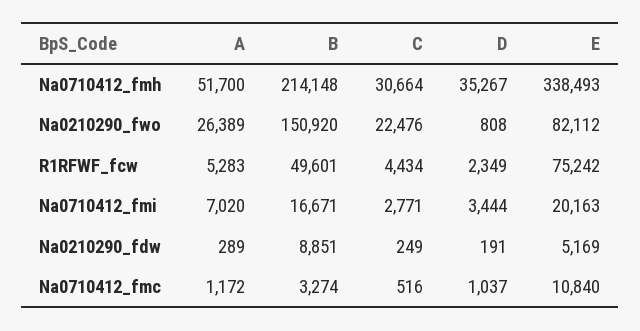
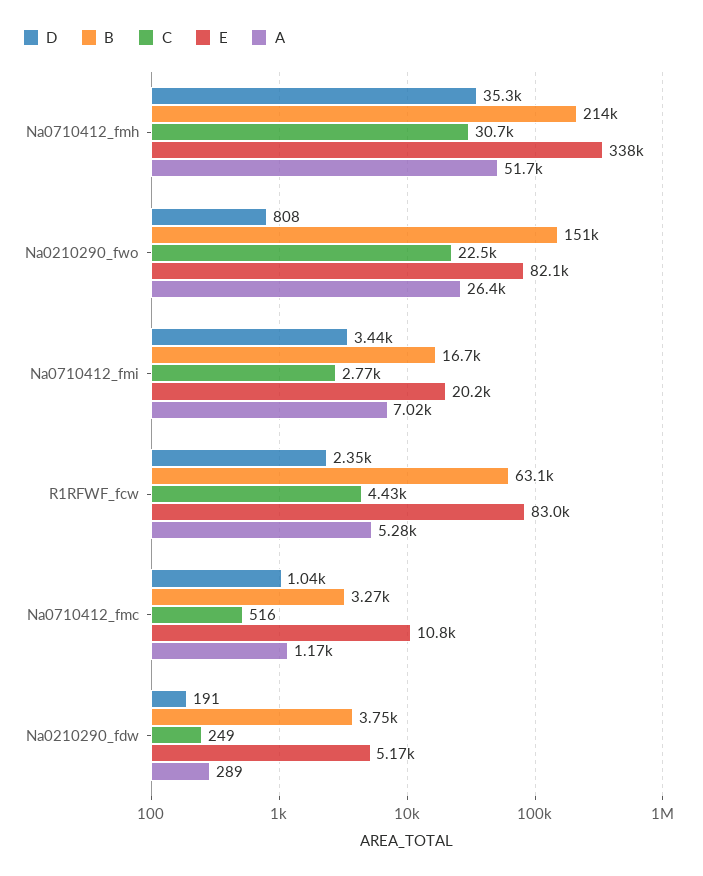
B, R1RFWF_fcw: 49601 -> 63100
E, R1RFWF_fcw: 75242 -> 83000
B, Na0210290_fdw: 8851 -> 3750

